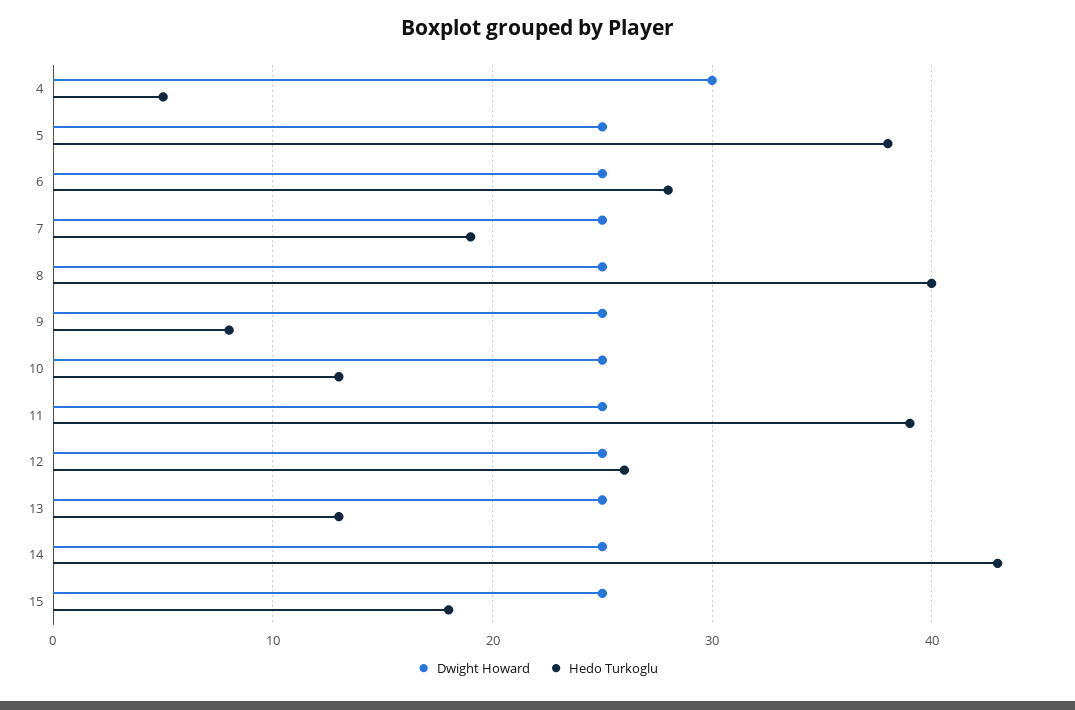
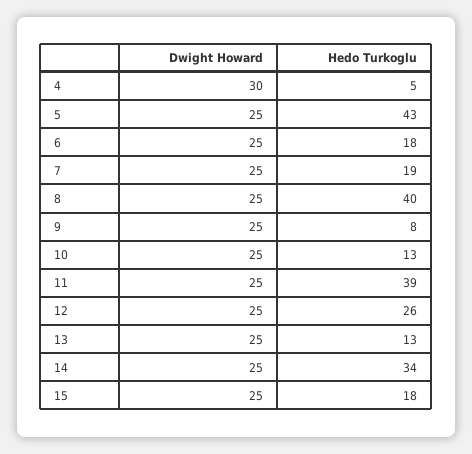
Hedo Turkoglu, 5: 38 -> 43
Hedo Turkoglu, 6: 28 -> 18
Hedo Turkoglu, 14: 43 -> 34

